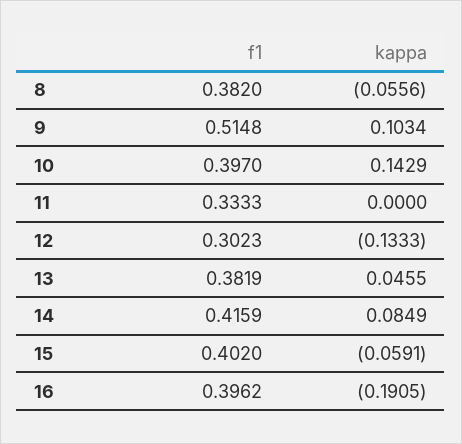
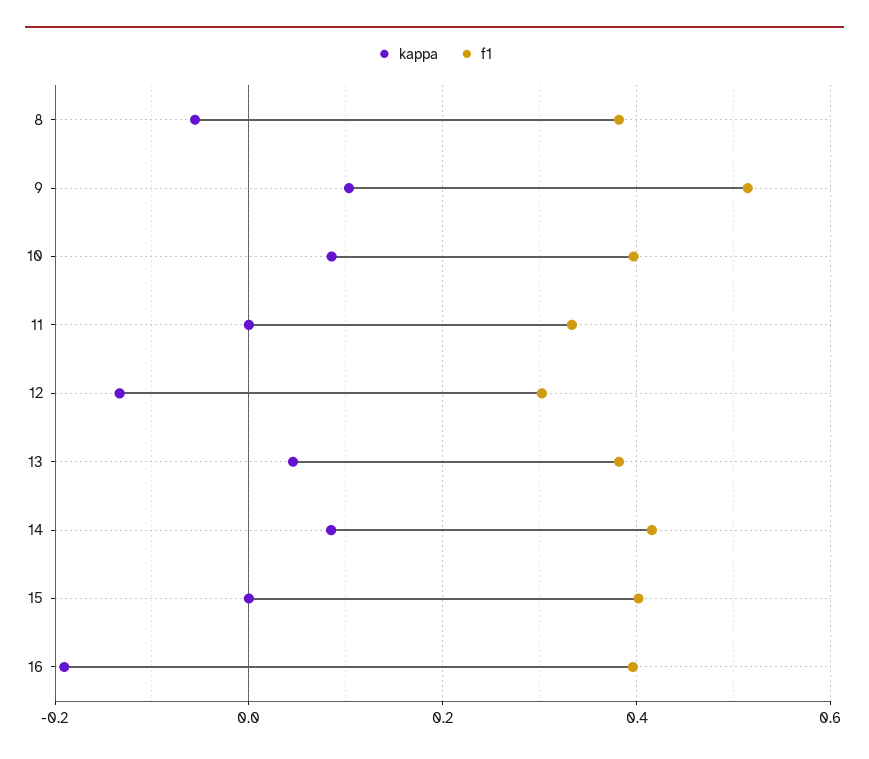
kappa, 10: 0.1429 -> 0.08
kappa, 15: -0.0591 -> 0

